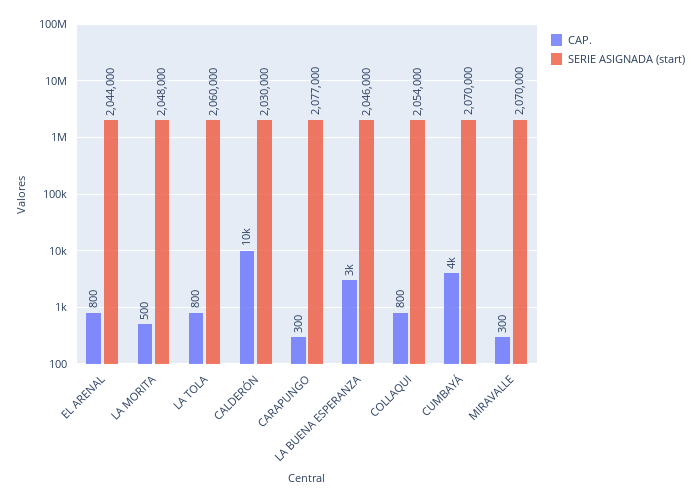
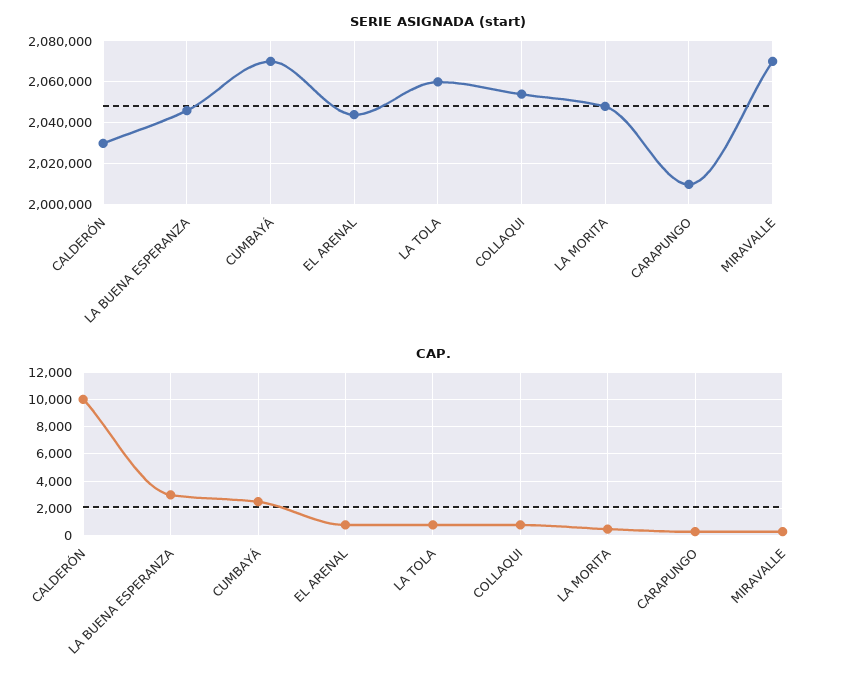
SERIE ASIGNADA (start), CARAPUNGO: 2077000 -> 2010000
CAP., CUMBAYÁ: 4000 -> 2500

